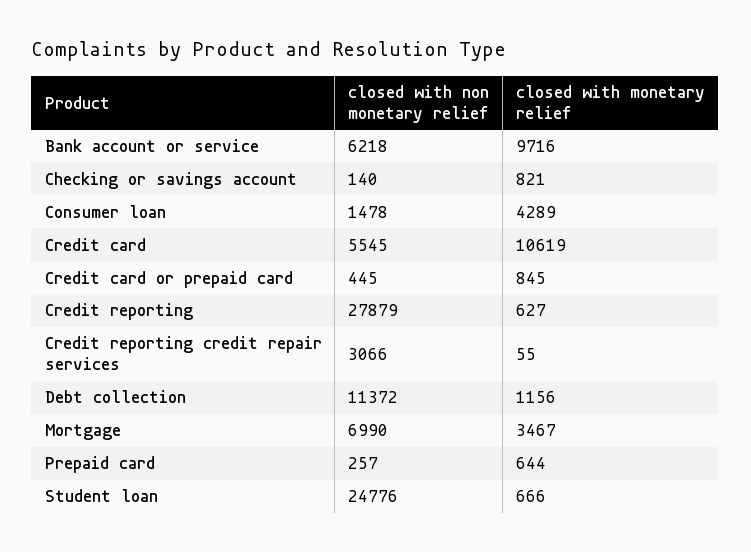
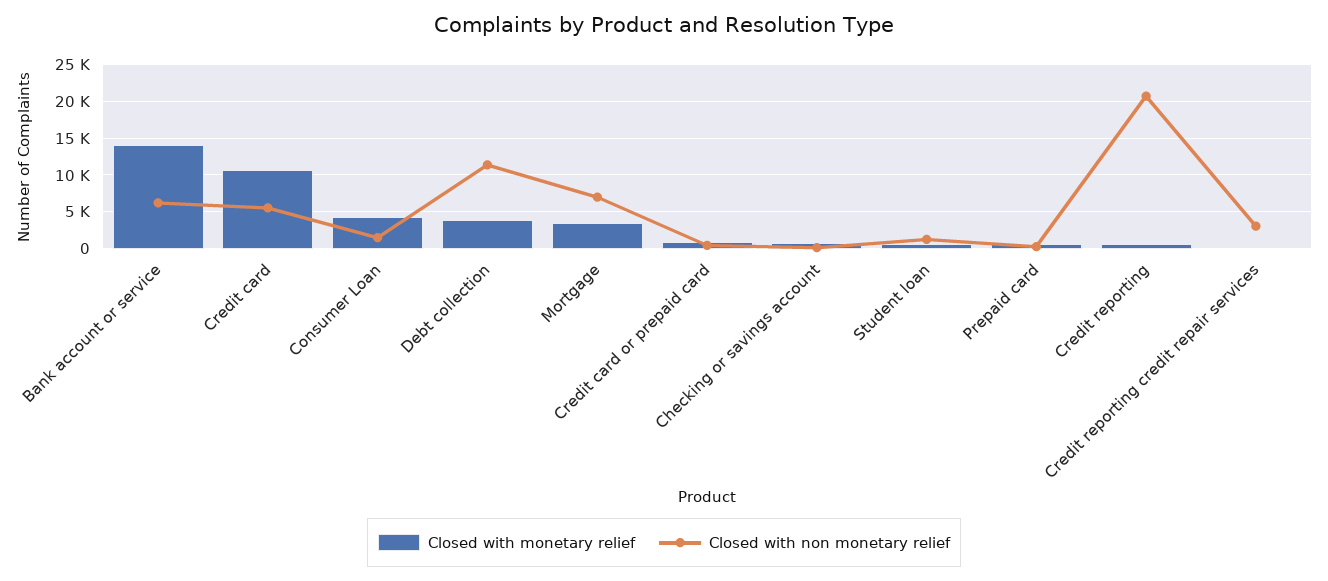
closed with monetary relief, Bank account or service: 9716 -> 14000
closed with non monetary relief, Credit reporting: 27879 -> 21000
closed with monetary relief, Debt collection: 1156 -> 4000
closed with non monetary relief, Student loan: 24776 -> 1000

